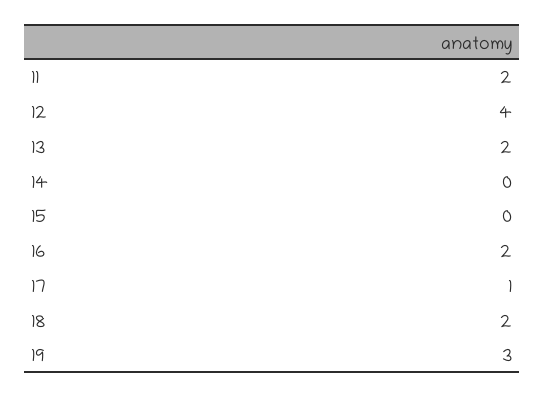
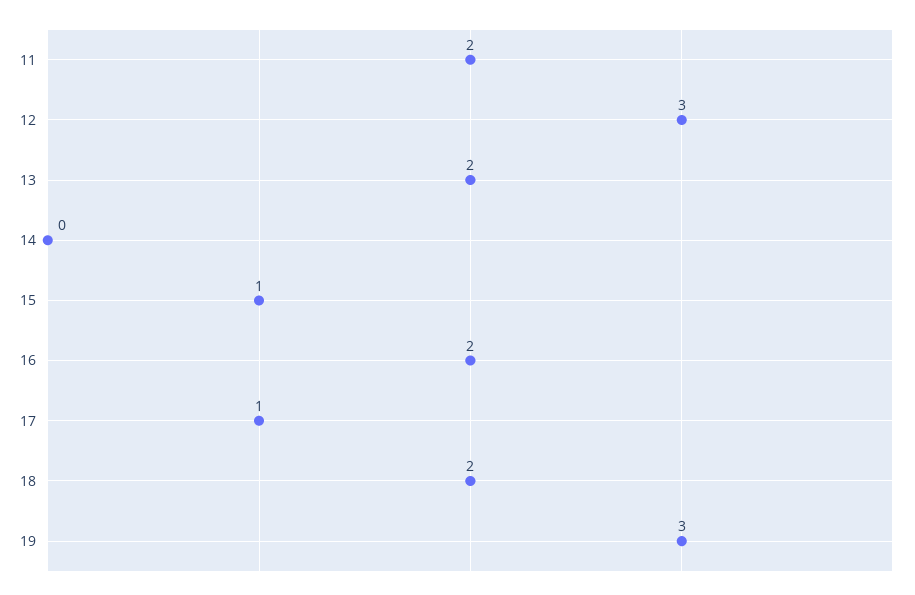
12: 4 -> 3
15: 0 -> 1

